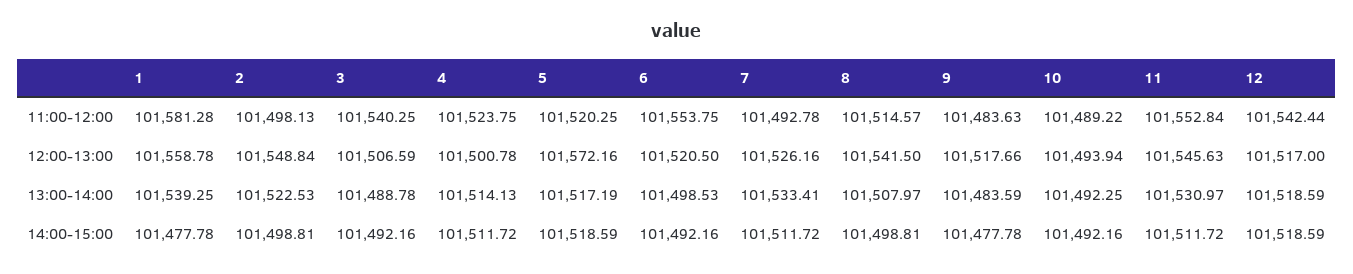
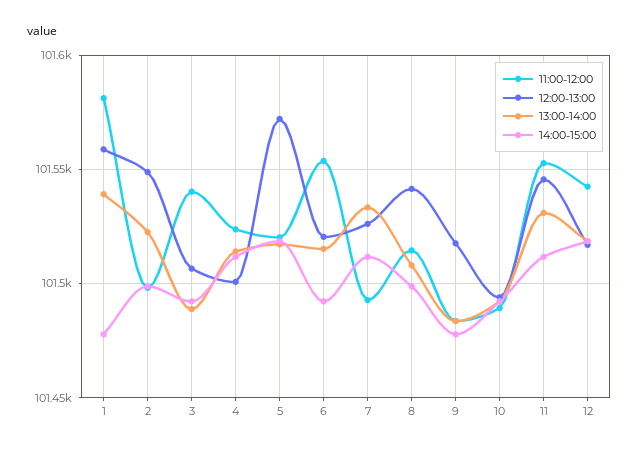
13:00-14:00, 6: 101498.53 -> 101515

